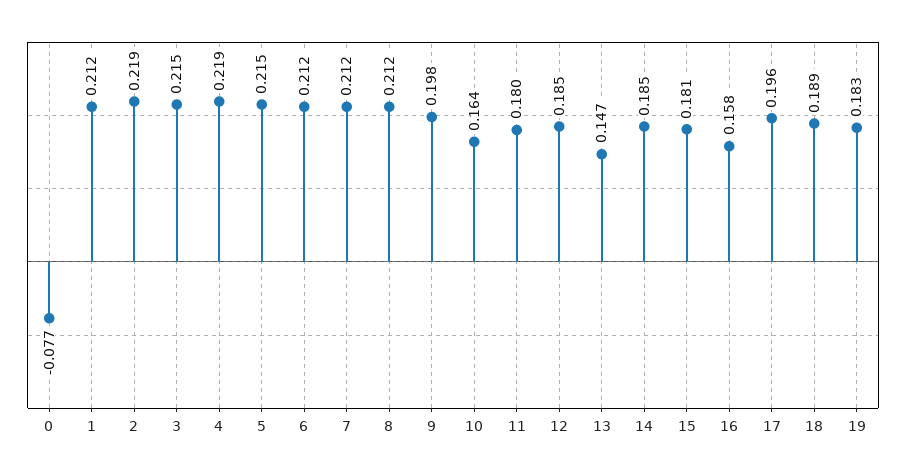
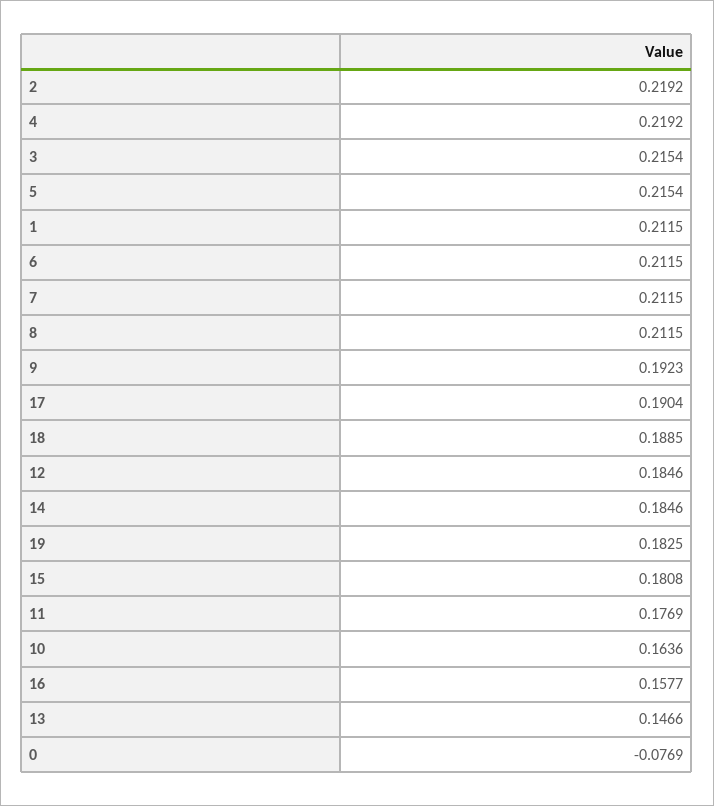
9: 0.198 -> 0.1923
11: 0.18 -> 0.1769
17: 0.196 -> 0.1904

